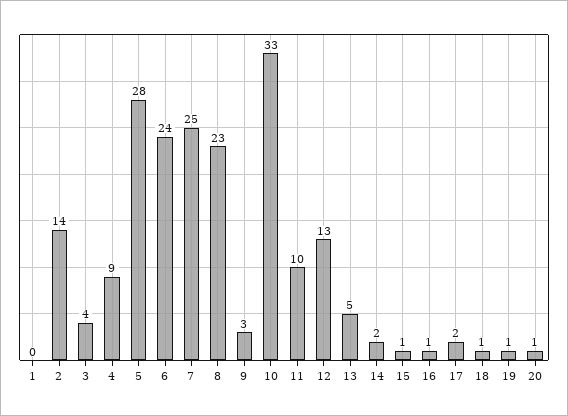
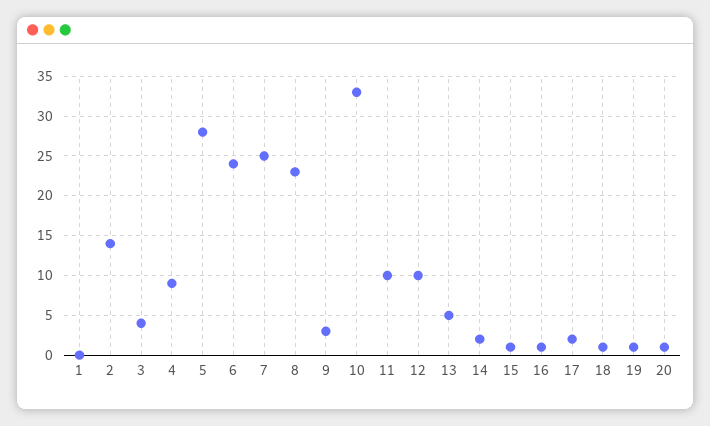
12: 13 -> 10

